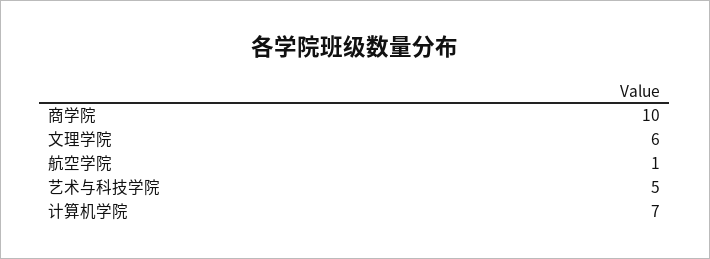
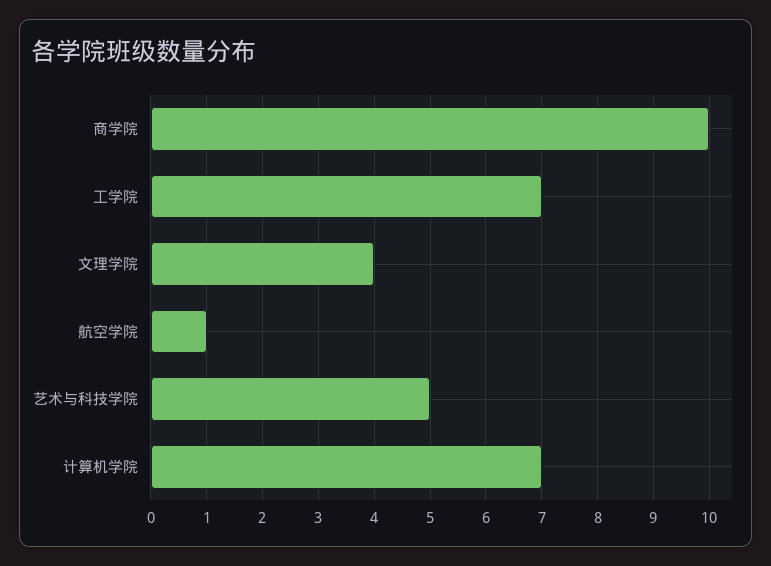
文理学院: 6 -> 4
工学院: none -> 7

